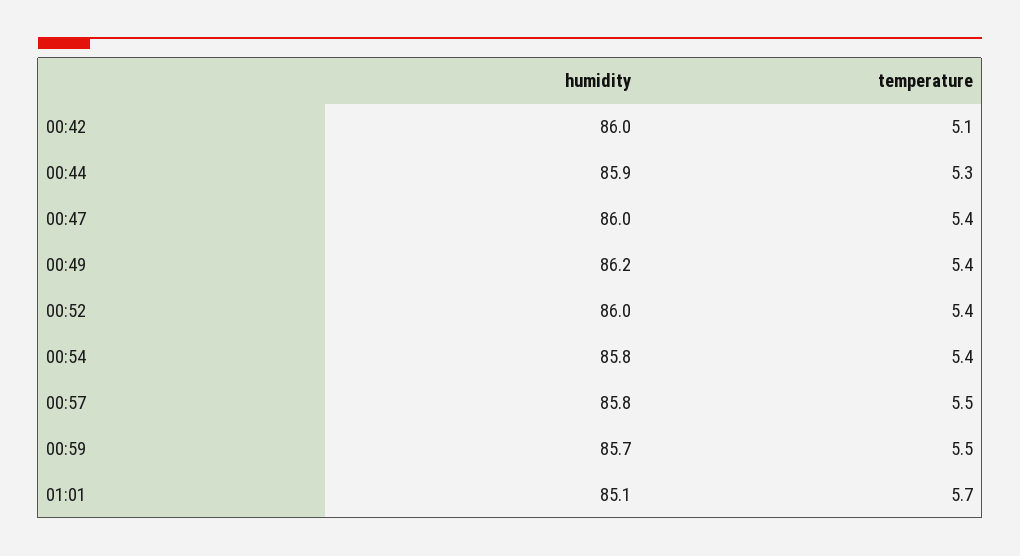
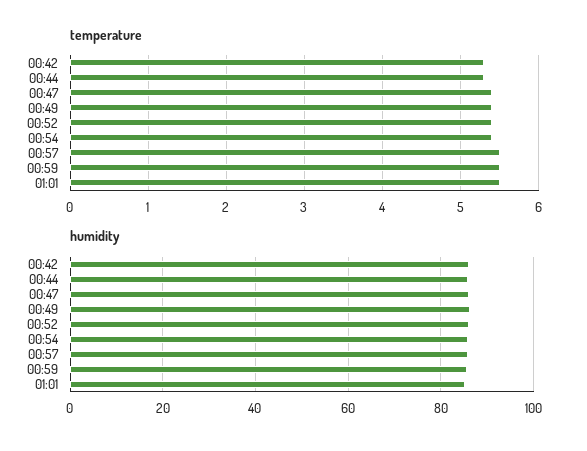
temperature, 00:42: 5.1 -> 5.3
temperature, 01:01: 5.7 -> 5.5

